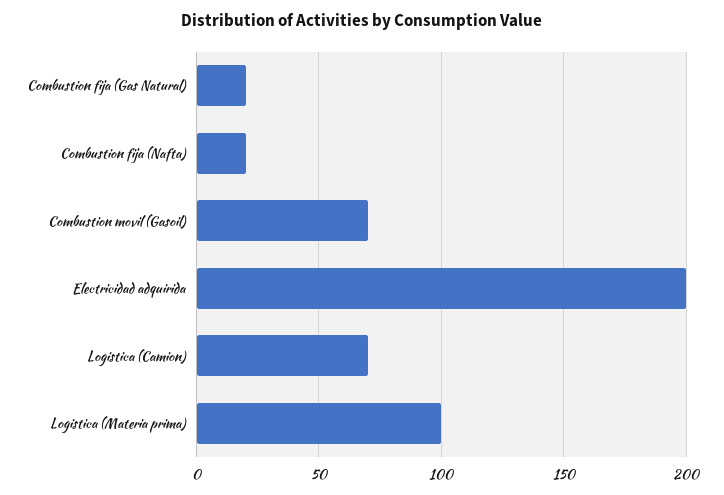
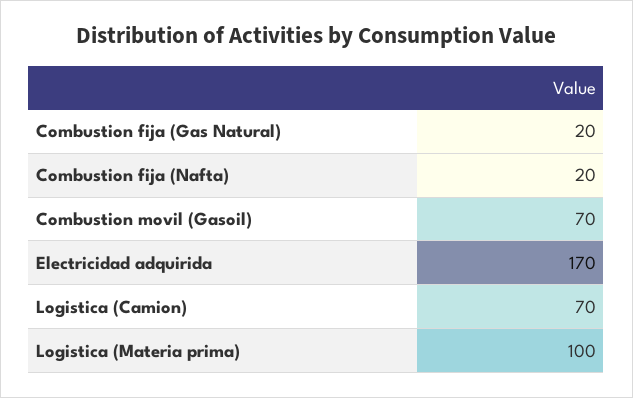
Electricidad adquirida: 200 -> 170

